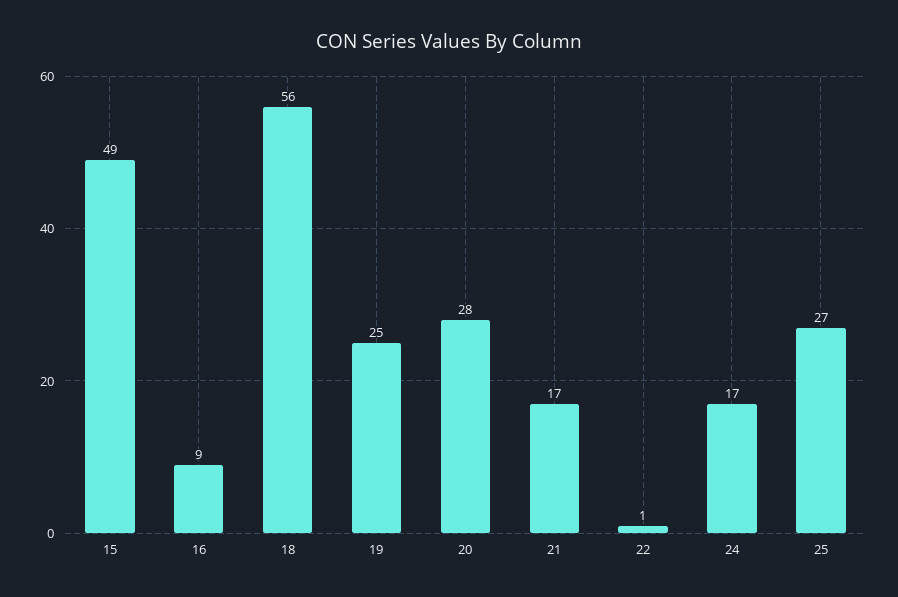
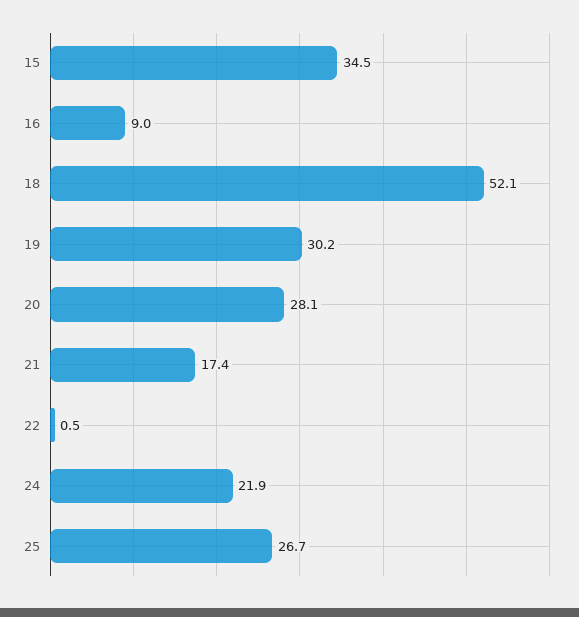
15: 49 -> 34.5
18: 56 -> 52.1
19: 25 -> 30.2
24: 17 -> 21.9

